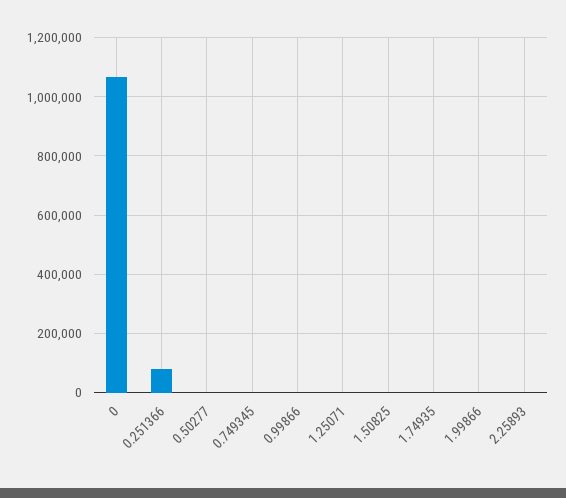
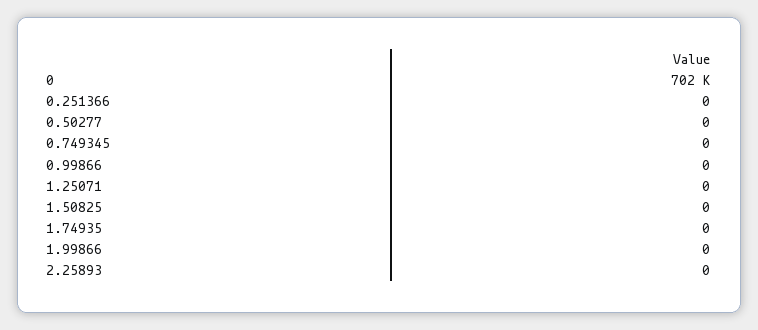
0: 1075000 -> 702000
0.251366: 75000 -> 0

